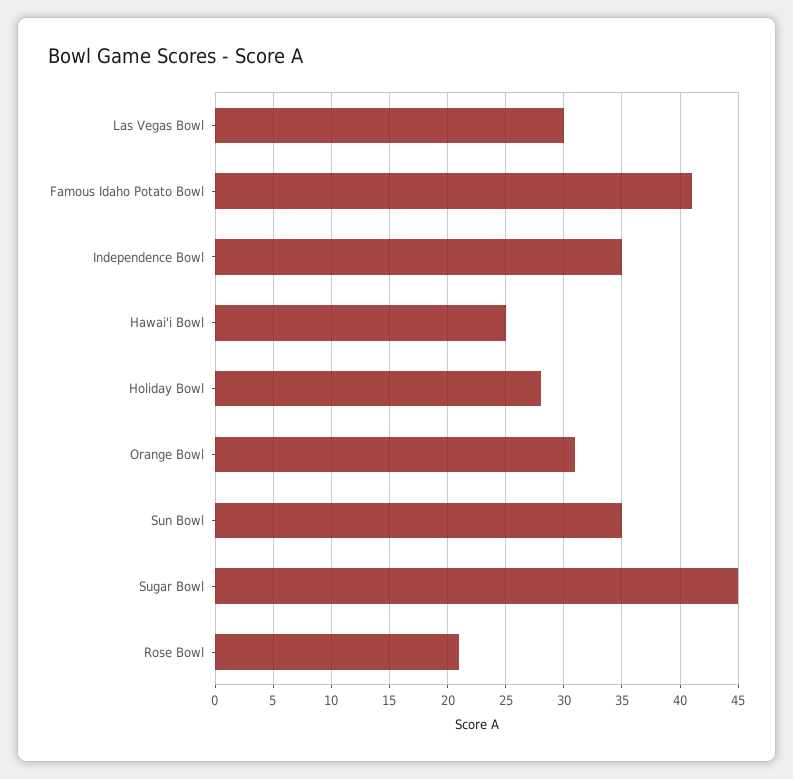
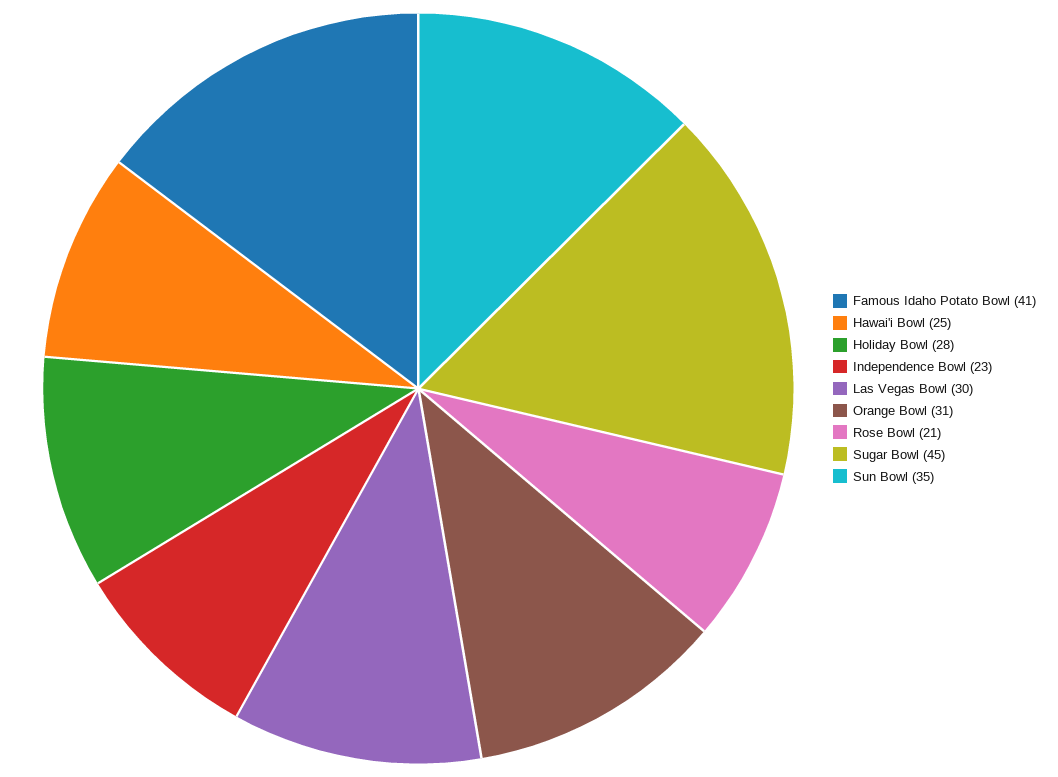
Independence Bowl: 35 -> 23

